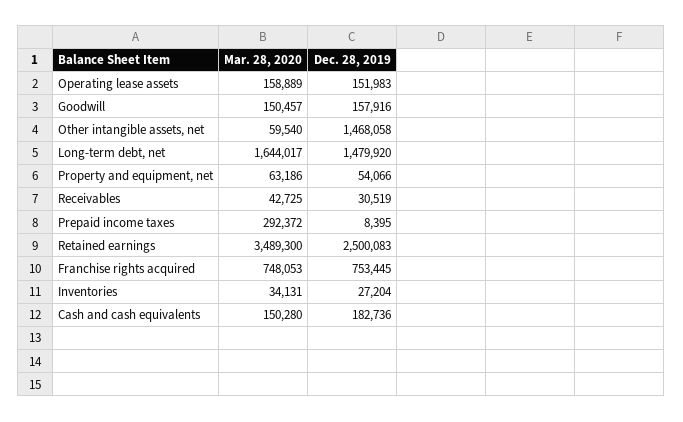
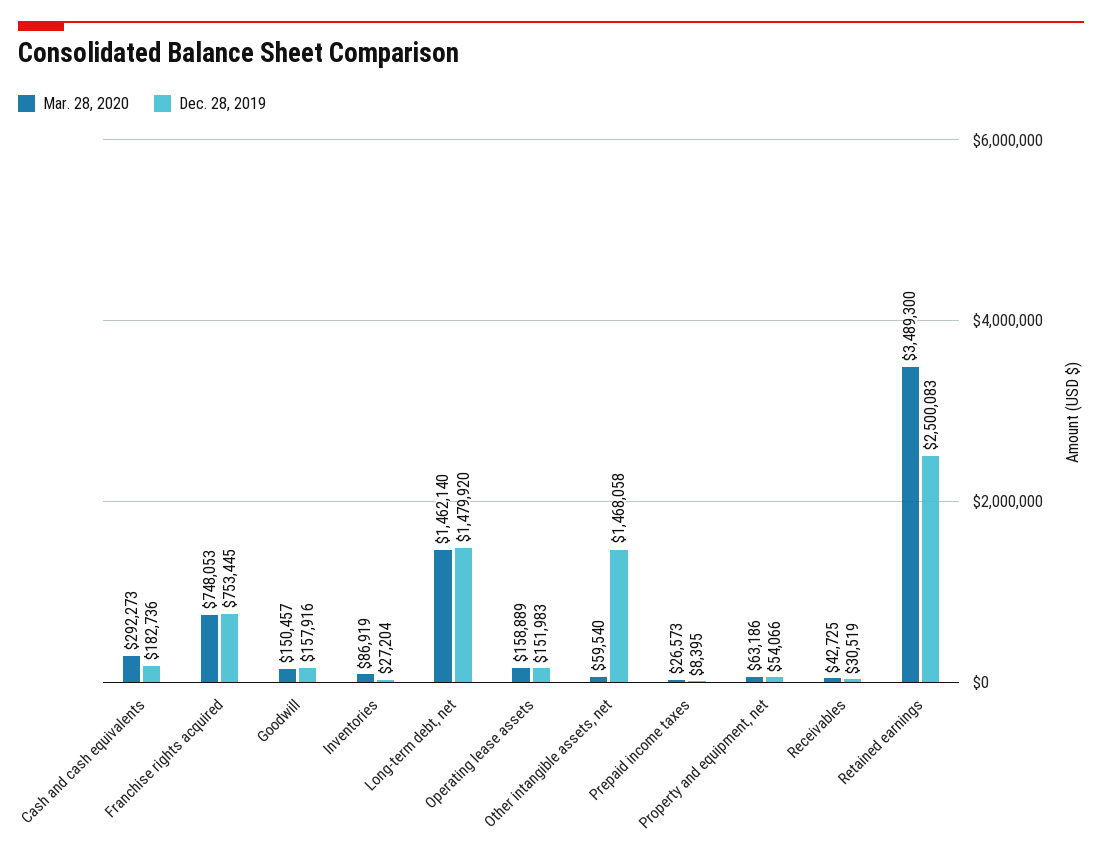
Mar. 28, 2020, Long-term debt, net: 1644017 -> 1462140
Mar. 28, 2020, Prepaid income taxes: 292372 -> 26573
Mar. 28, 2020, Inventories: 34131 -> 86919
Mar. 28, 2020, Cash and cash equivalents: 150280 -> 292273

